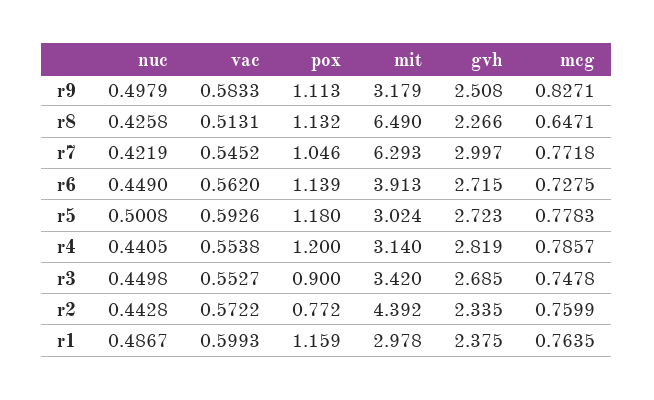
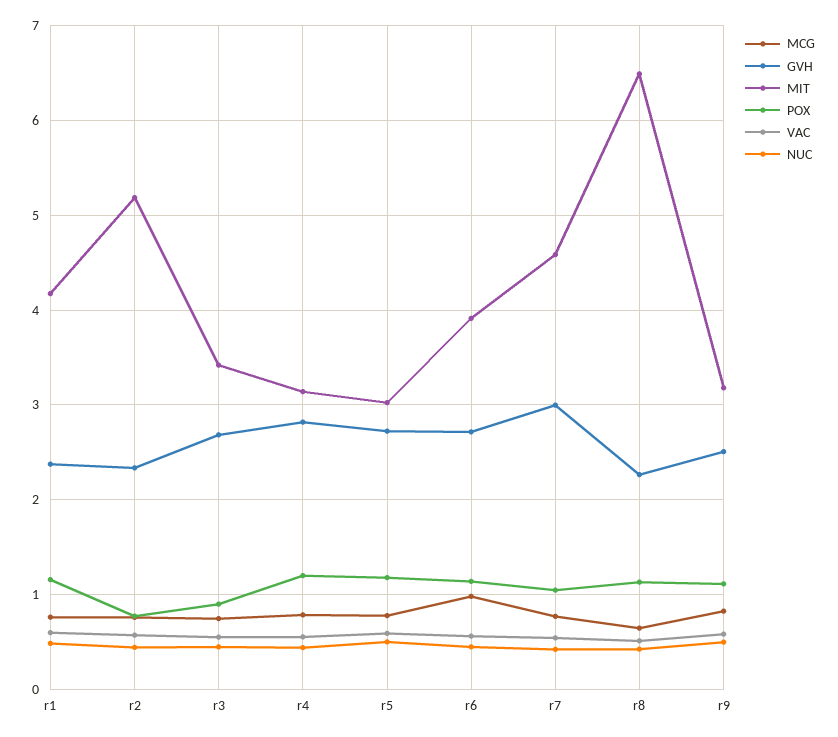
mit, r7: 6.293 -> 4.6
mcg, r6: 0.7275 -> 1
mit, r2: 4.392 -> 5.2
mit, r1: 2.978 -> 4.2

